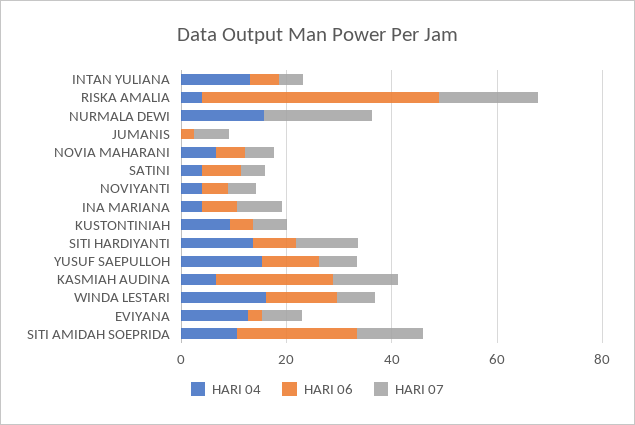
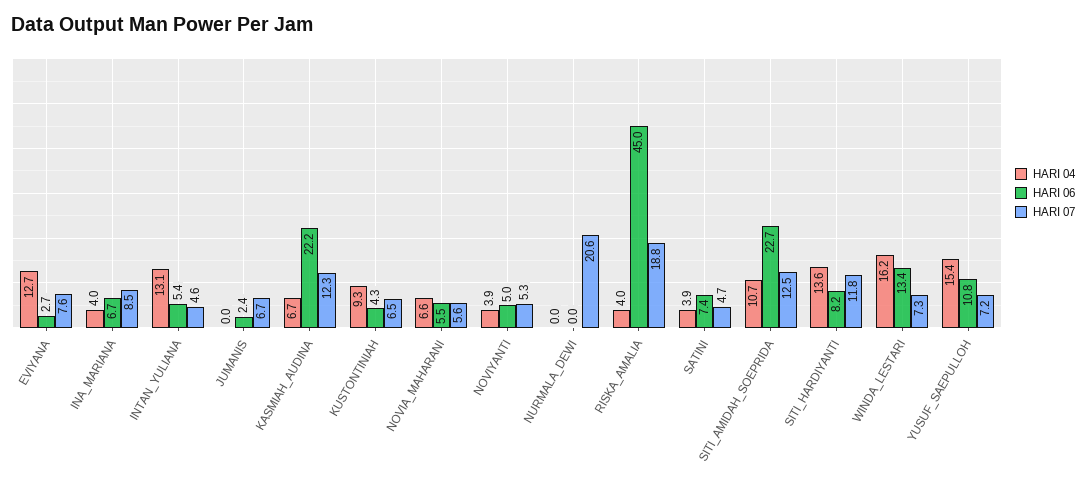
HARI 04, NURMALA DEWI: 15 -> 0

